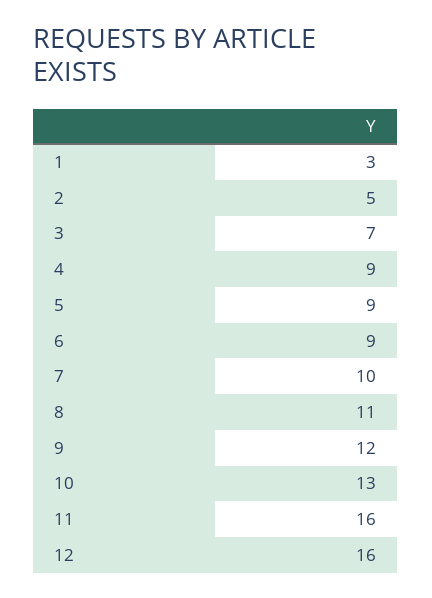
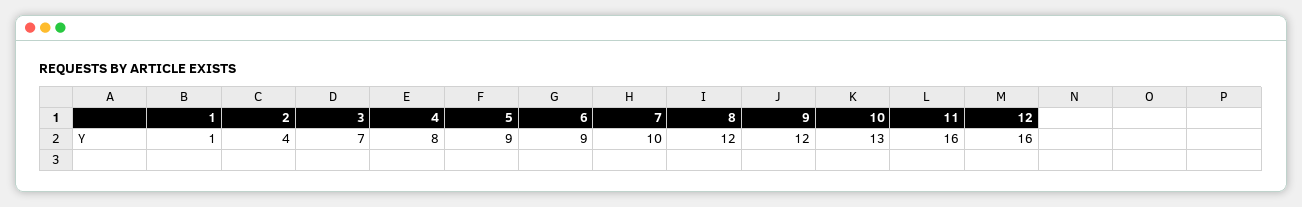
1: 3 -> 1
2: 5 -> 4
4: 9 -> 8
8: 11 -> 12

